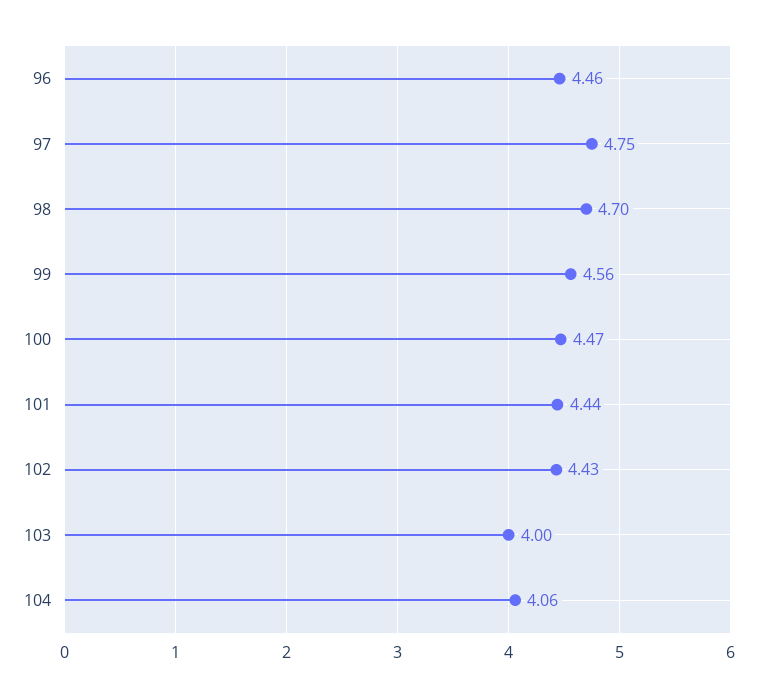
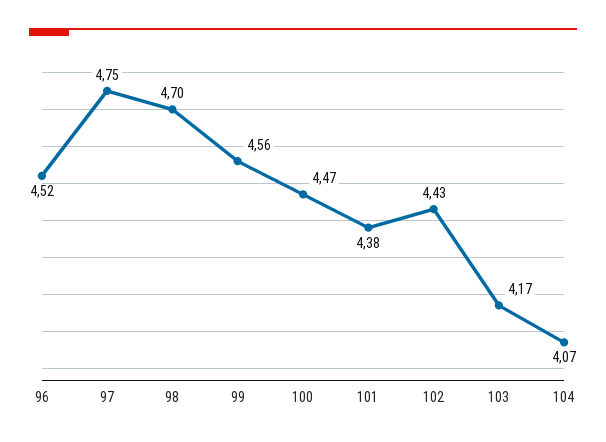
96: 4.46 -> 4.52
101: 4.44 -> 4.38
103: 4 -> 4.17
104: 4.06 -> 4.07

